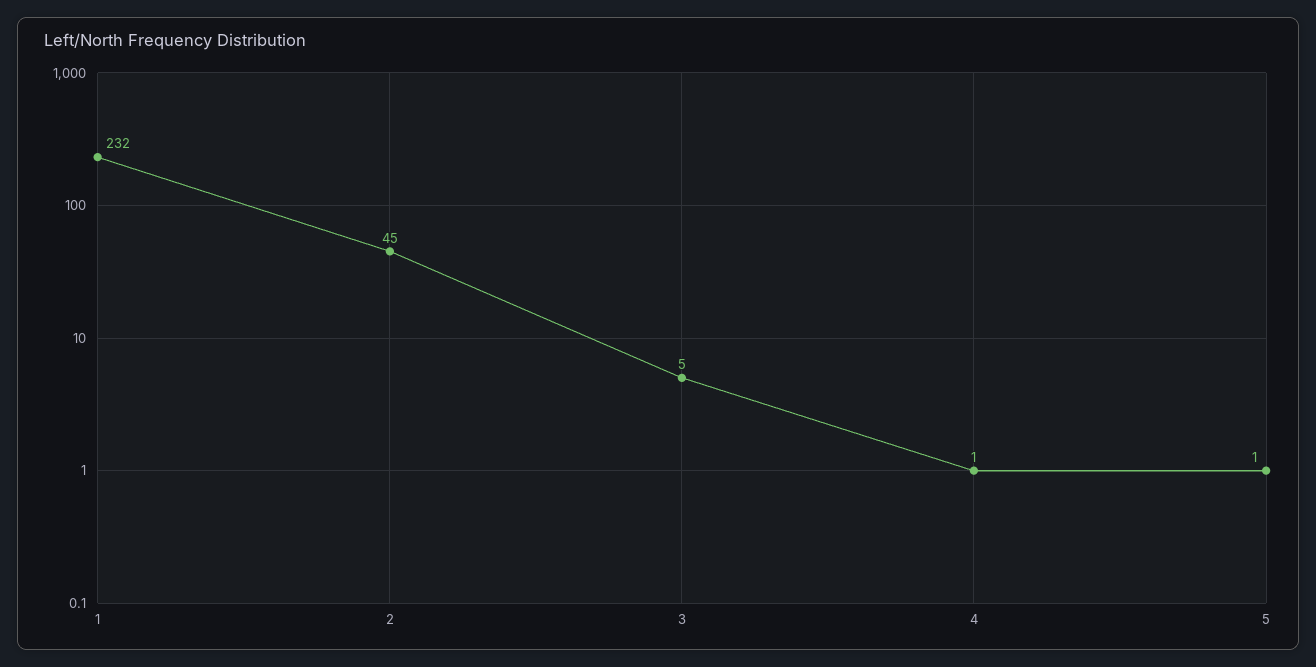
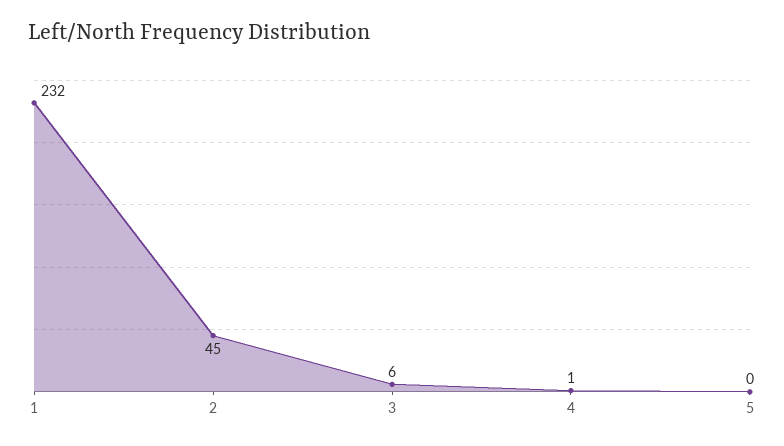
3: 5 -> 6
5: 1 -> 0

